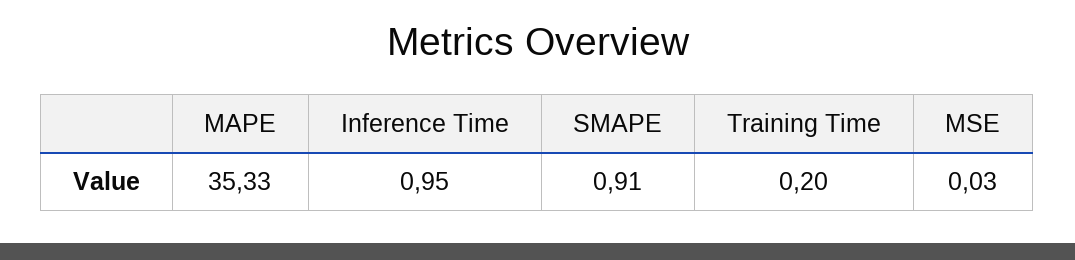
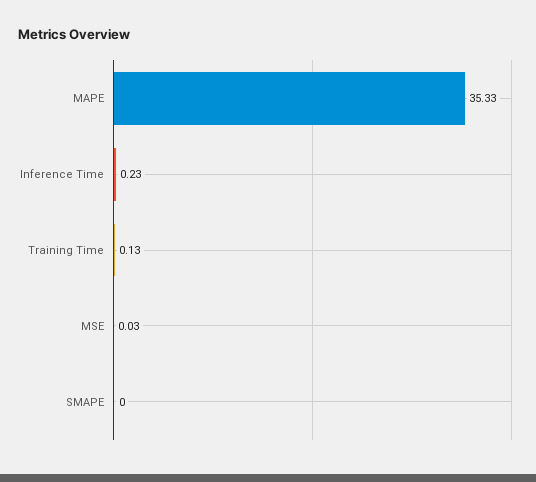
Inference Time: 0.95 -> 0.23
SMAPE: 0.91 -> 0
Training Time: 0.2 -> 0.13

